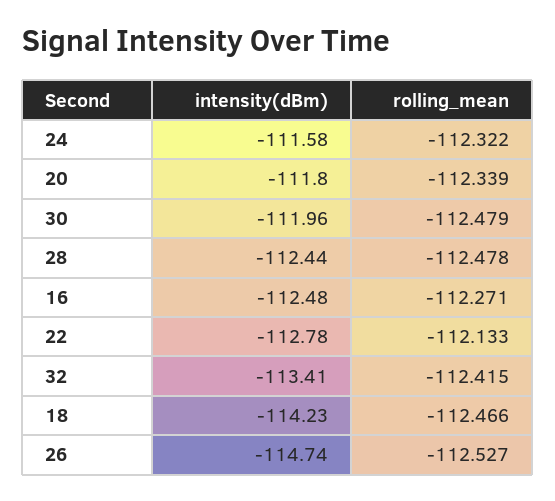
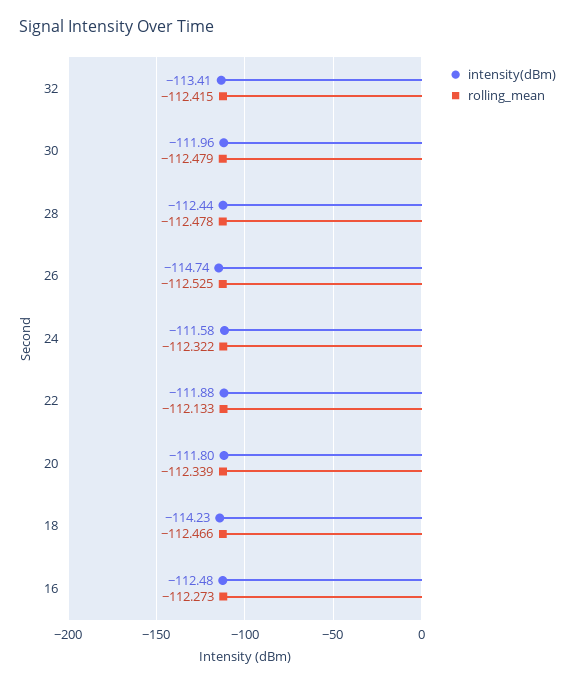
rolling_mean, 16: -112.271 -> -112.273
intensity(dBm), 22: -112.78 -> -111.88
rolling_mean, 26: -112.527 -> -112.525

